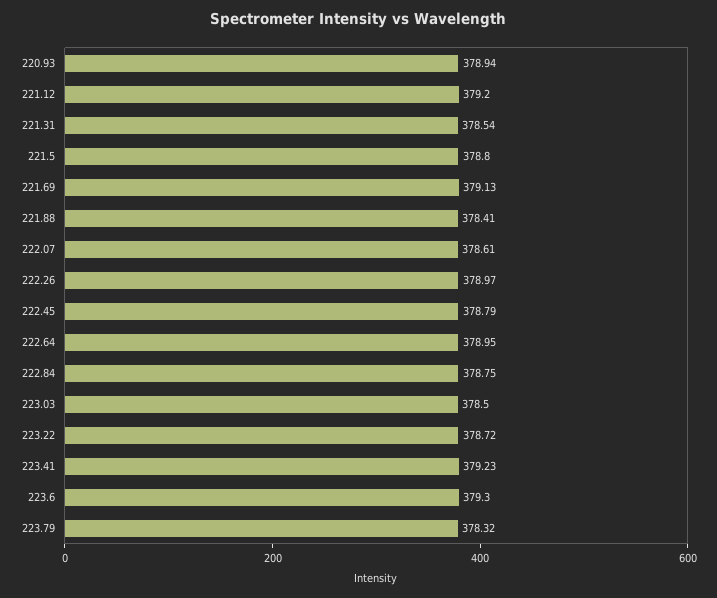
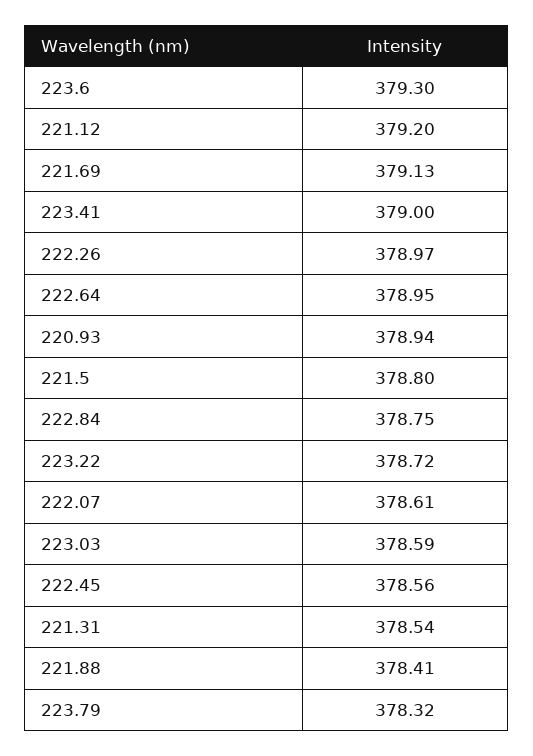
222.45: 378.79 -> 378.56
223.03: 378.5 -> 378.59
223.41: 379.23 -> 379

